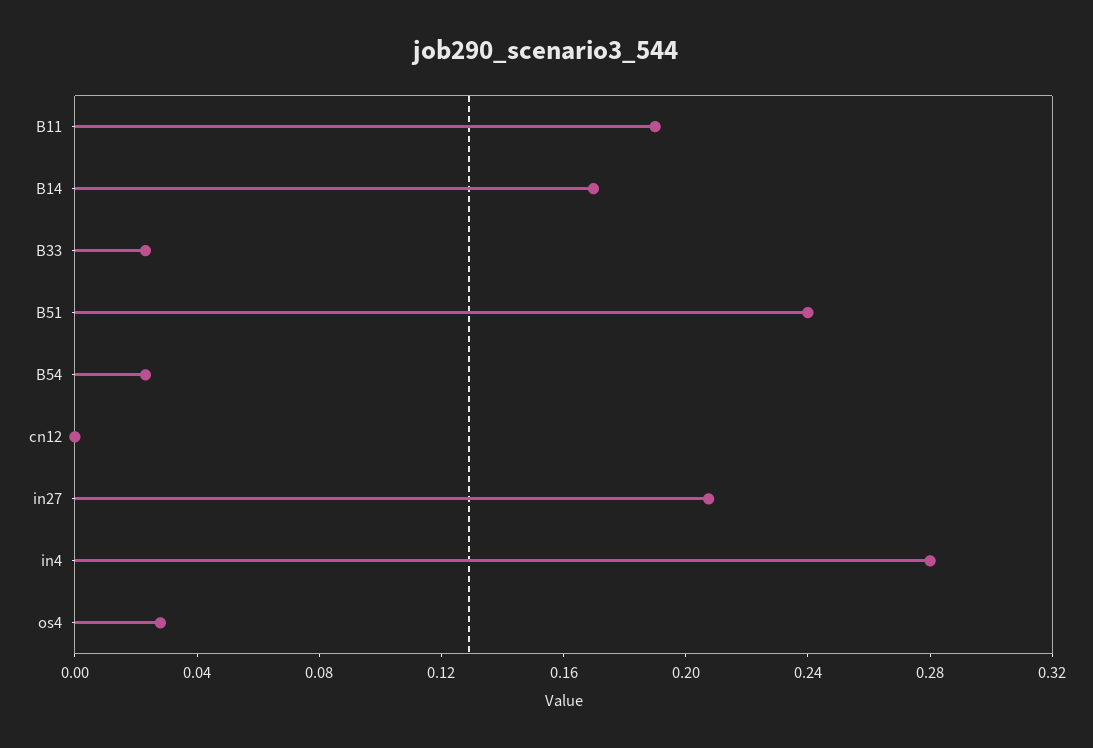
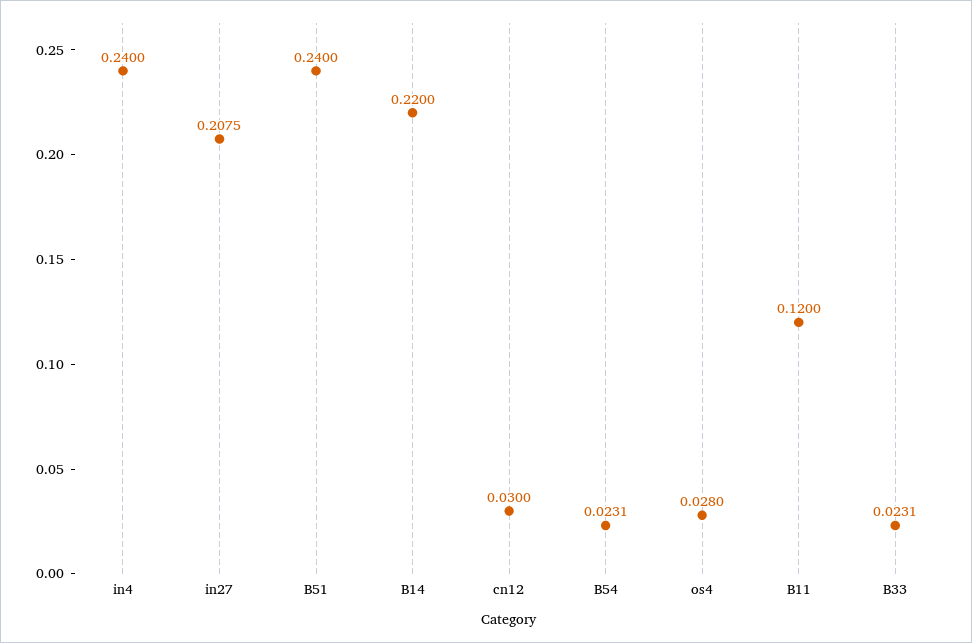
B11: 0.19 -> 0.12
B14: 0.17 -> 0.22
cn12: 0 -> 0.03
in4: 0.28 -> 0.24

